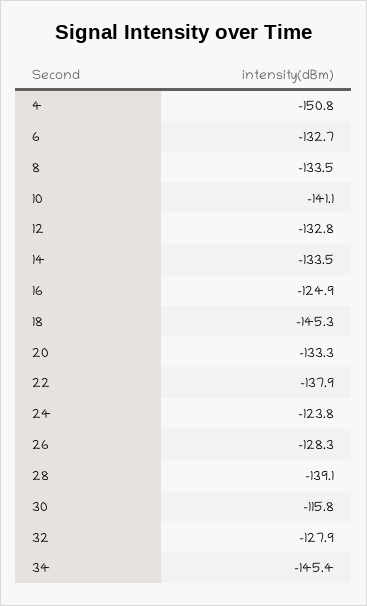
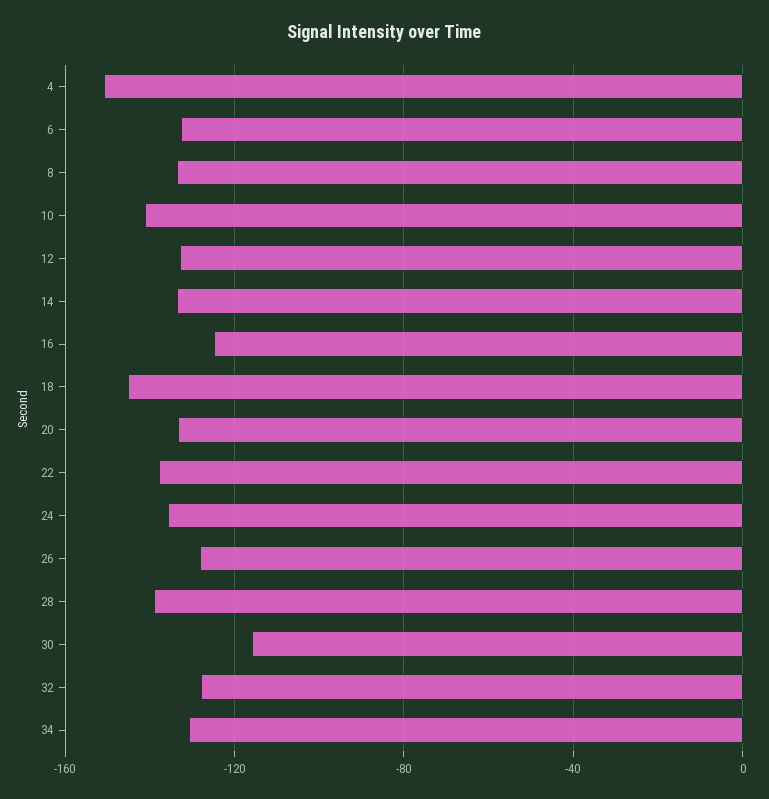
24: -123.8 -> -135
34: -145.4 -> -130

